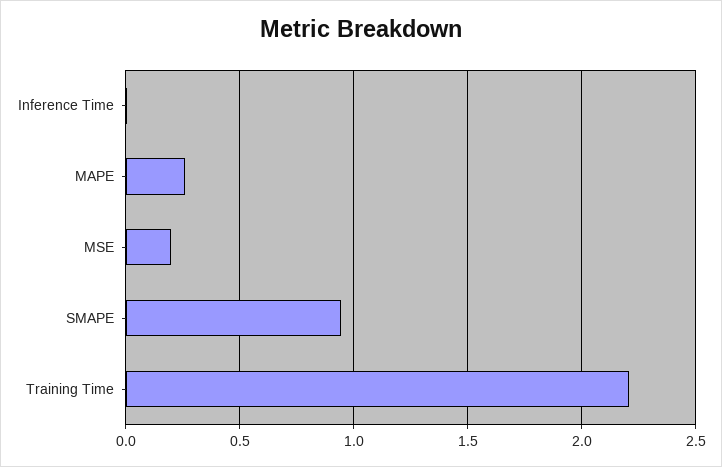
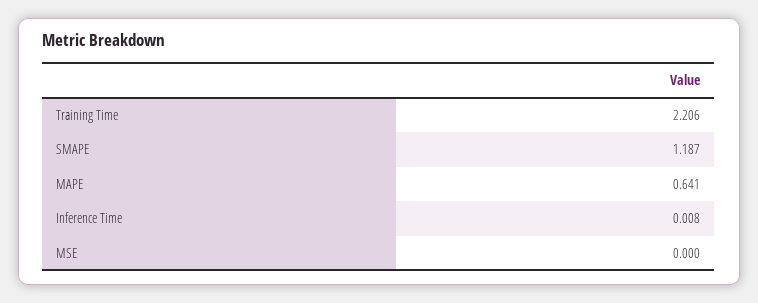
MAPE: 0.25 -> 0.641
MSE: 0.2 -> 0
SMAPE: 0.95 -> 1.187

